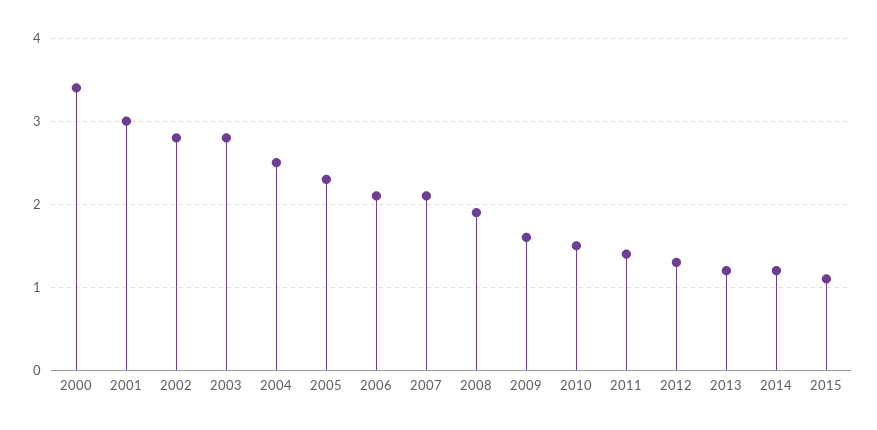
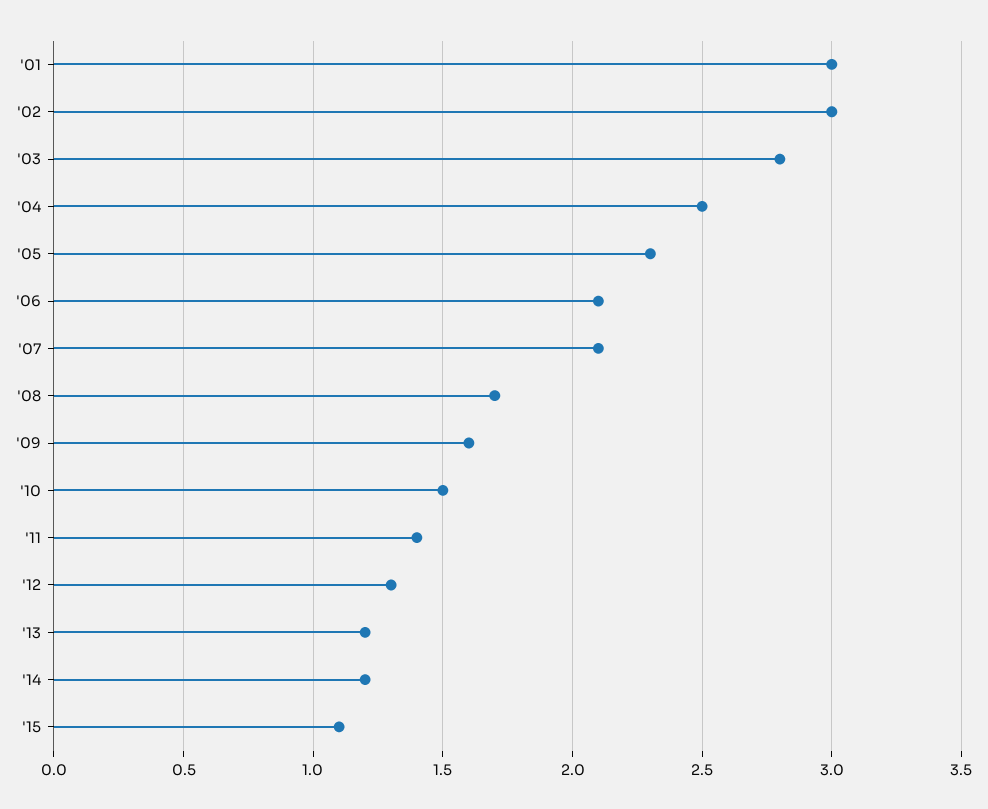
2000: 3.4 -> none
2002: 2.8 -> 3
2008: 1.9 -> 1.7

